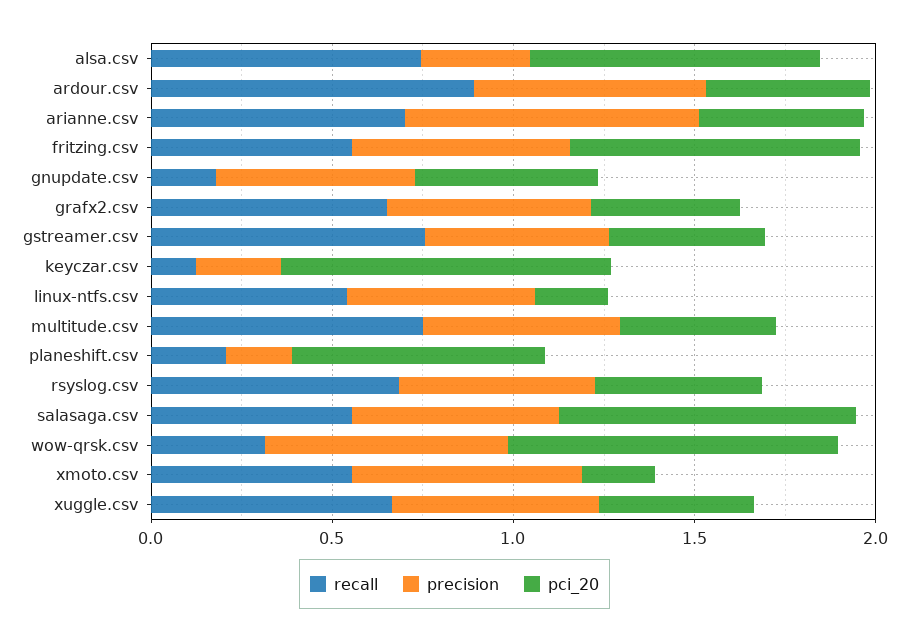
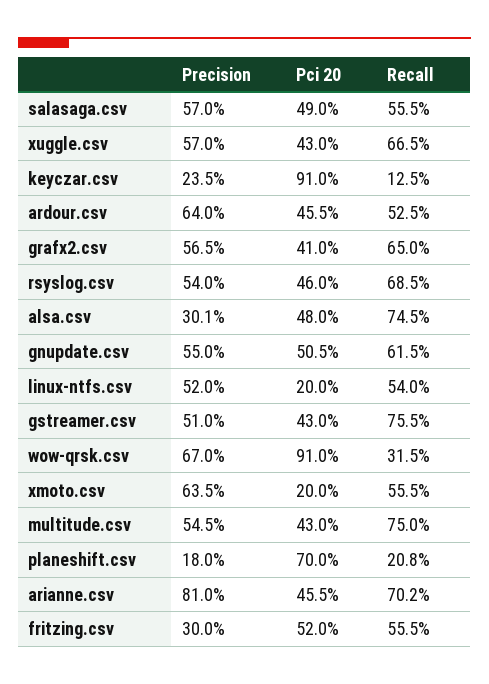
pci_20, alsa.csv: 0.8 -> 0.48
recall, ardour.csv: 0.9 -> 0.525
precision, fritzing.csv: 0.6 -> 0.3
pci_20, fritzing.csv: 0.8 -> 0.52
recall, gnupdate.csv: 0.2 -> 0.615
pci_20, salasaga.csv: 0.8 -> 0.49

